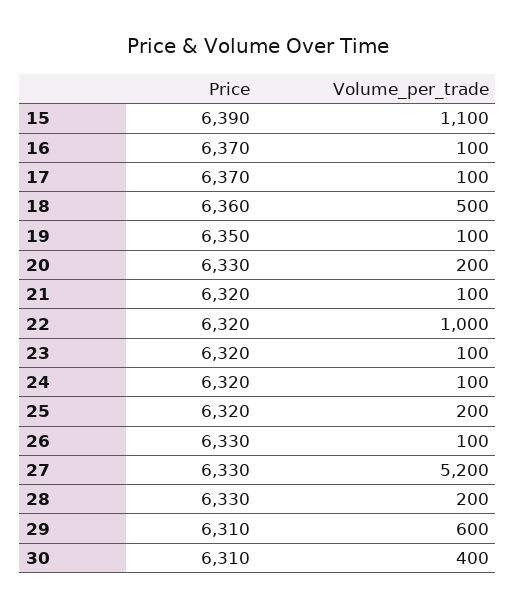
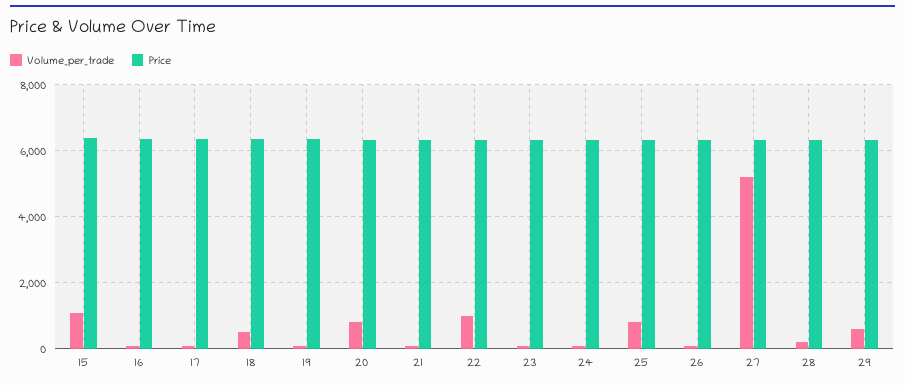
Volume_per_trade, 20: 200 -> 800
Volume_per_trade, 25: 200 -> 800
Price, 30: 6310 -> none
Volume_per_trade, 30: 400 -> none

